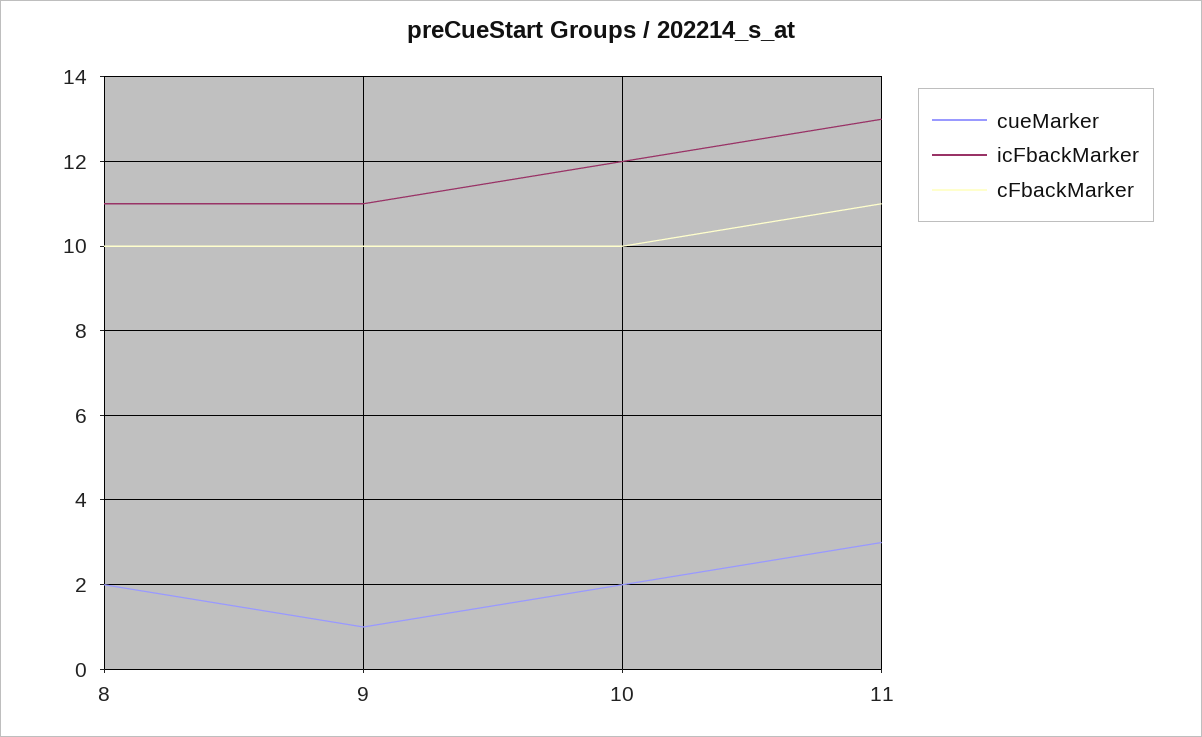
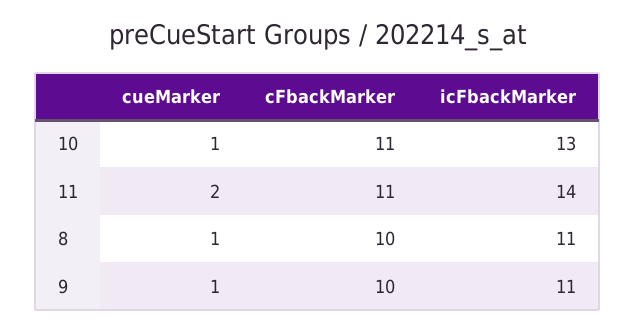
cueMarker, 8: 2 -> 1
cueMarker, 10: 2 -> 1
icFbackMarker, 10: 12 -> 13
cFbackMarker, 10: 10 -> 11
cueMarker, 11: 3 -> 2
icFbackMarker, 11: 13 -> 14

